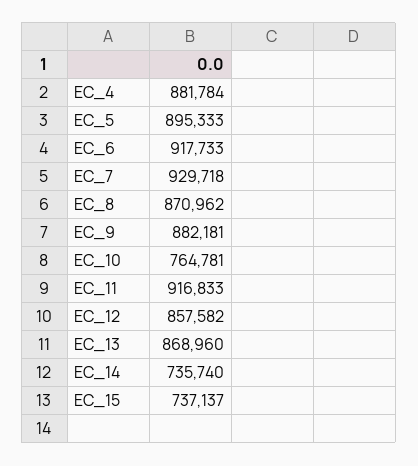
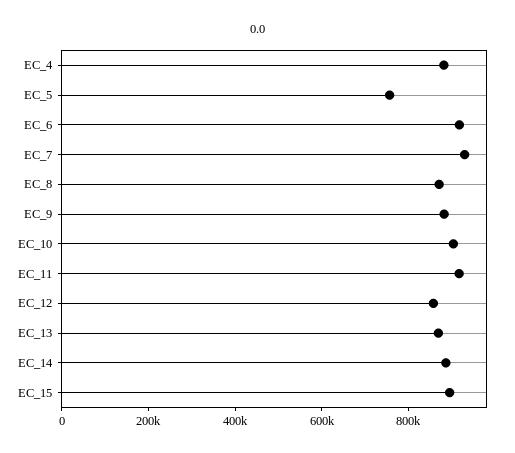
EC_5: 895333 -> 750000
EC_10: 764781 -> 900000
EC_14: 735740 -> 900000
EC_15: 737137 -> 900000

